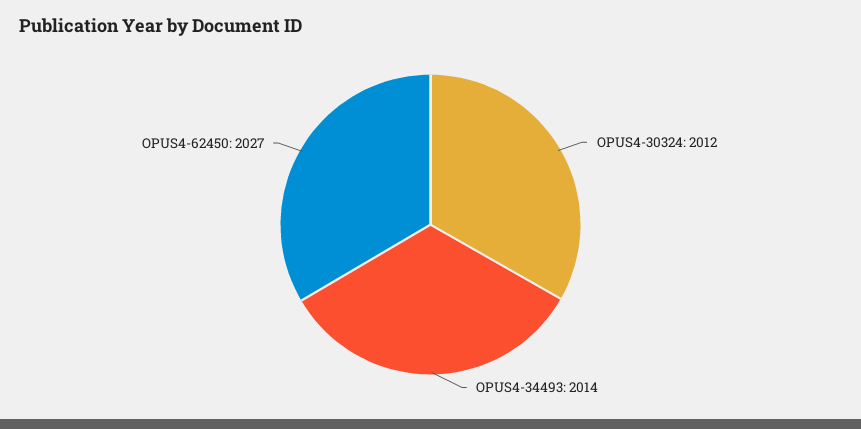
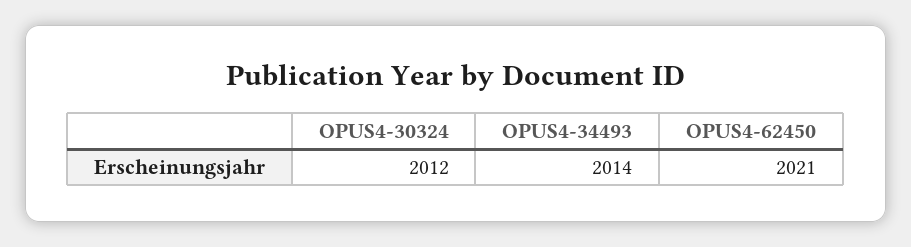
OPUS4-62450: 2027 -> 2021

